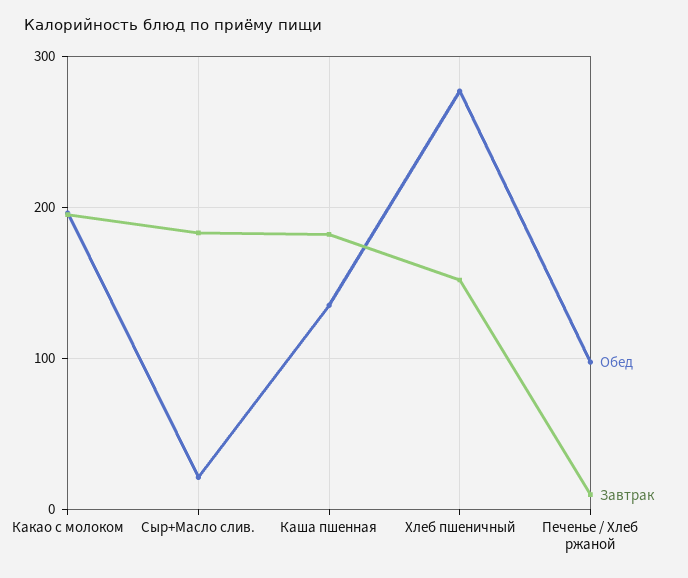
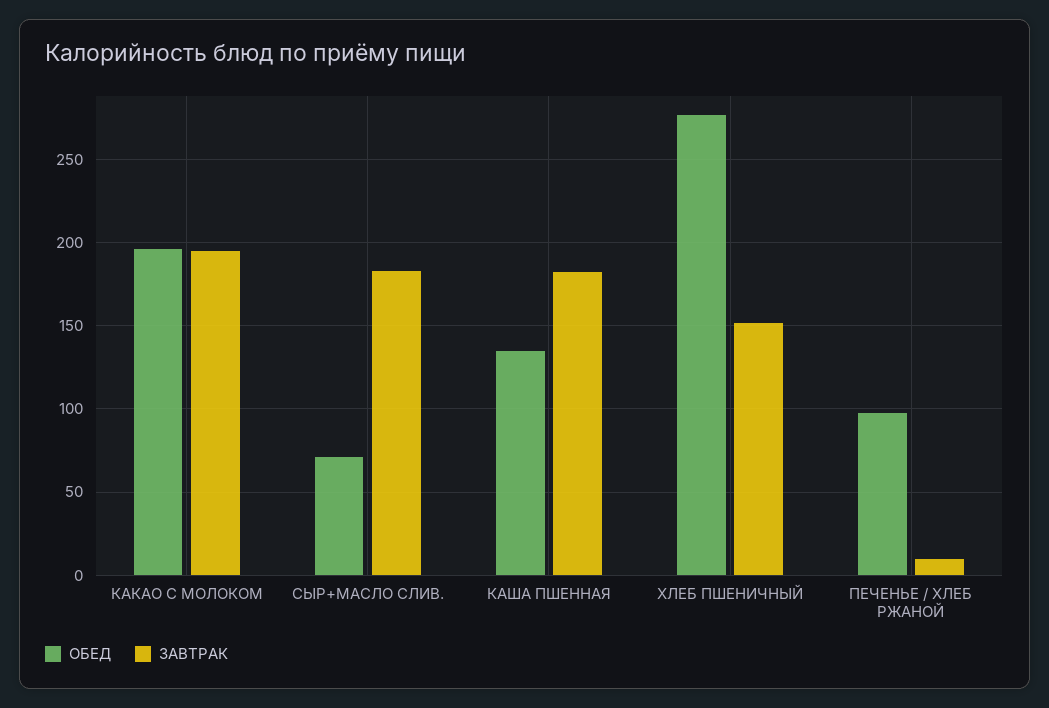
Обед, Сыр+Масло слив.: 20 -> 70

